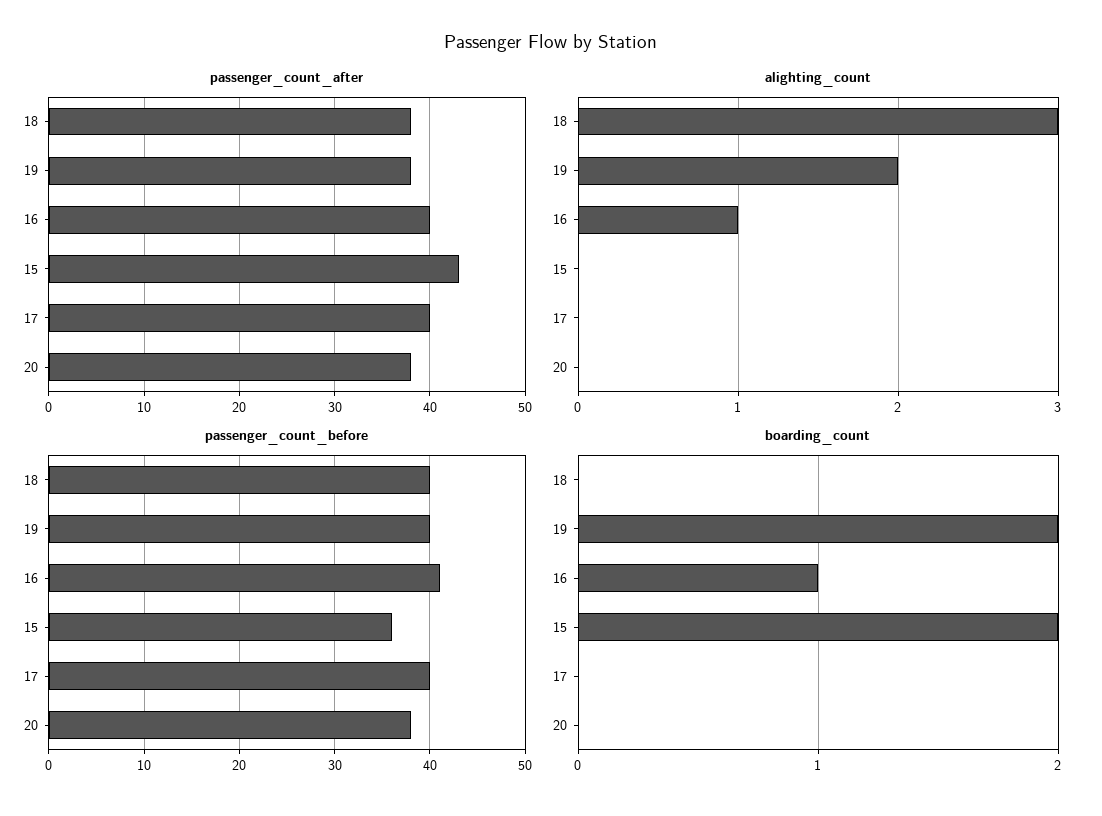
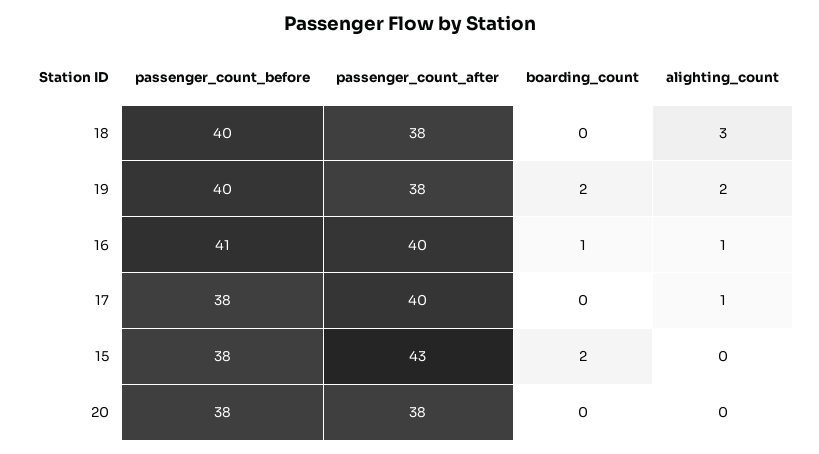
alighting_count, 17: 0 -> 1
passenger_count_before, 15: 36 -> 38
passenger_count_before, 17: 40 -> 38

